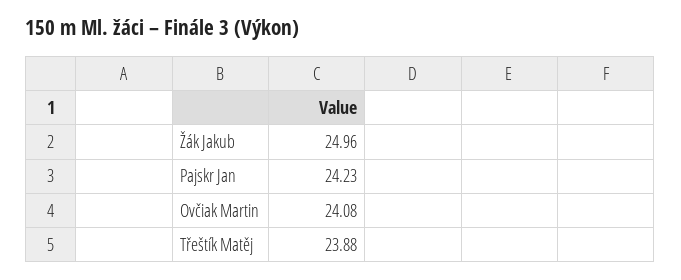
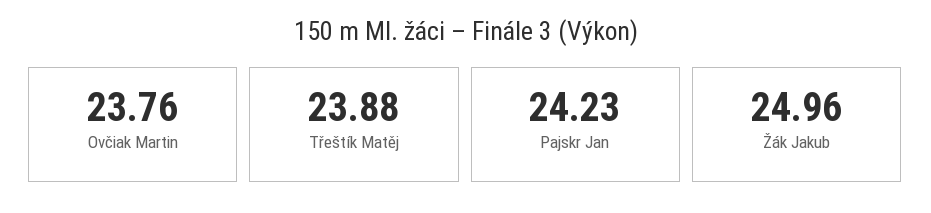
Ovčiak Martin: 24.08 -> 23.76

